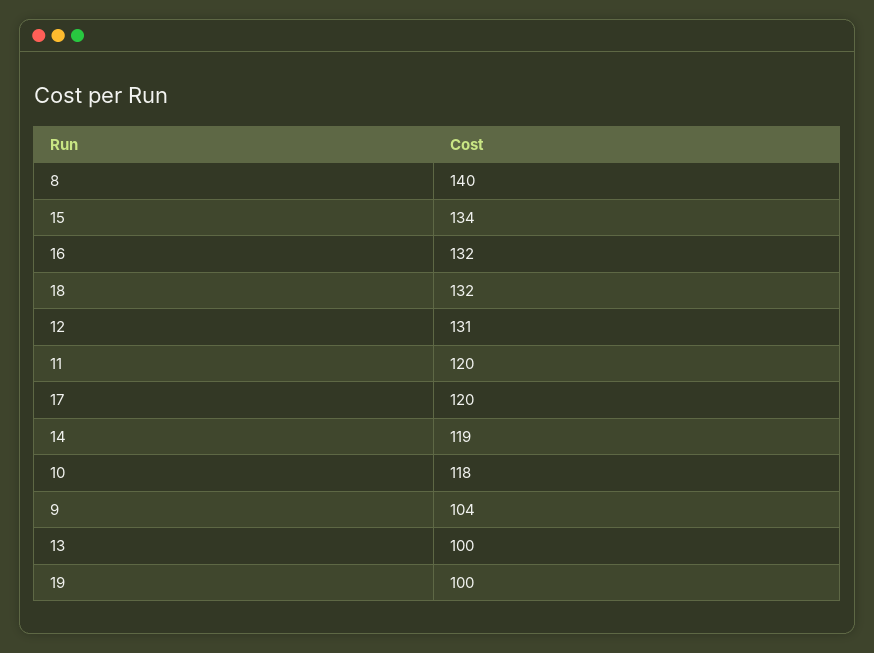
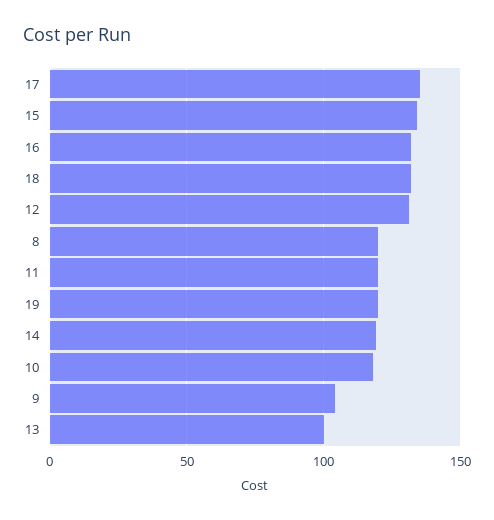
8: 140 -> 120
17: 120 -> 135
19: 100 -> 120

